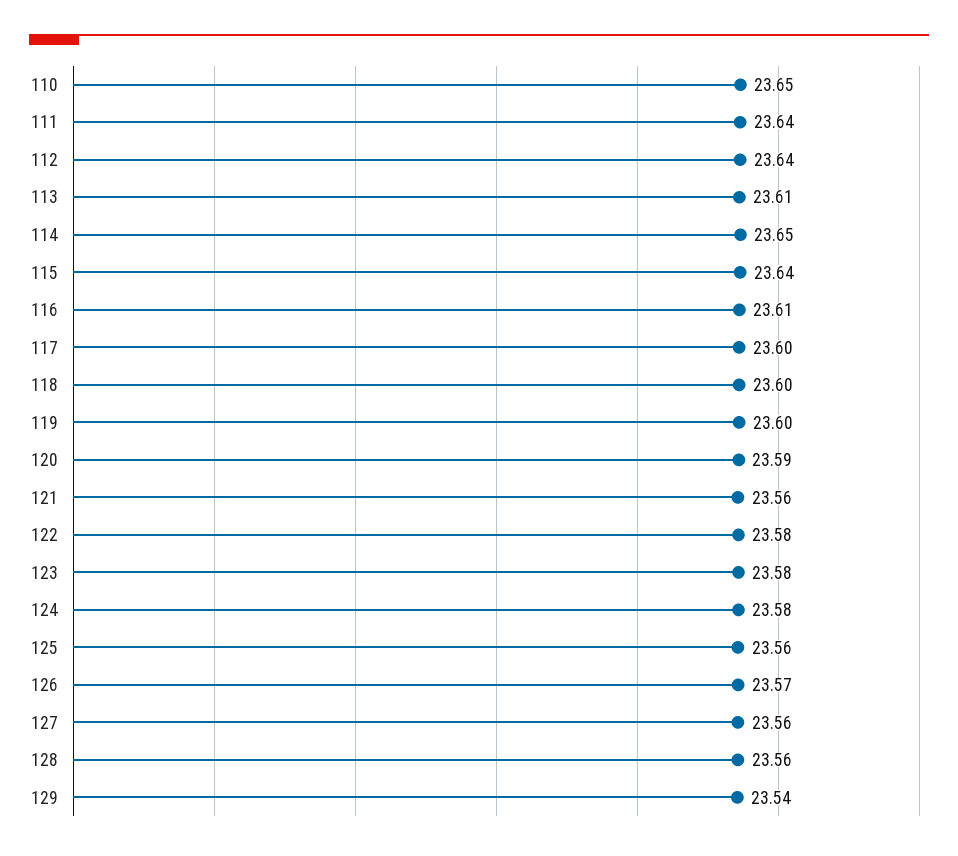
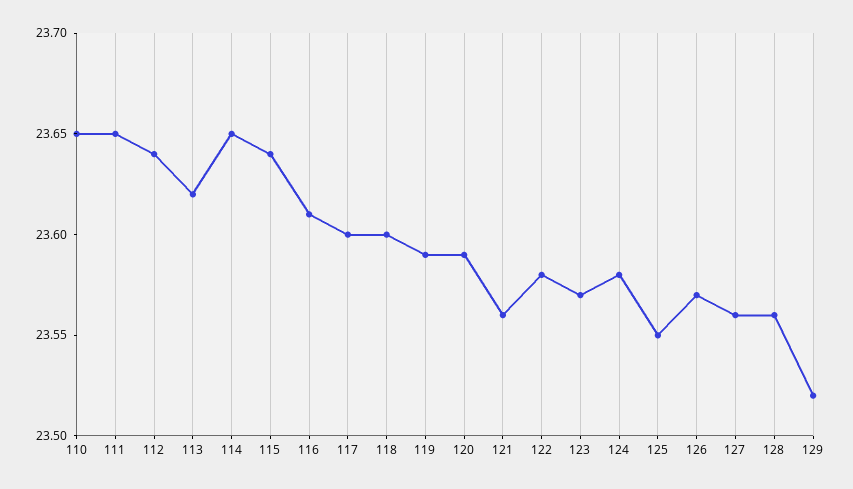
111: 23.64 -> 23.65
113: 23.61 -> 23.62
119: 23.6 -> 23.59
123: 23.58 -> 23.57
125: 23.56 -> 23.55
129: 23.54 -> 23.52

